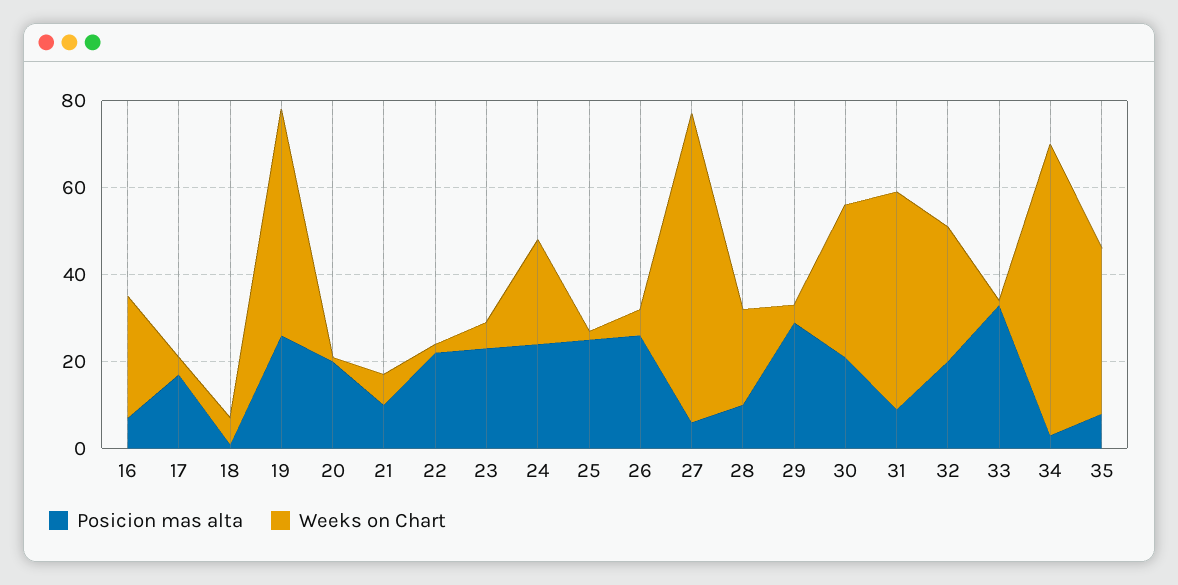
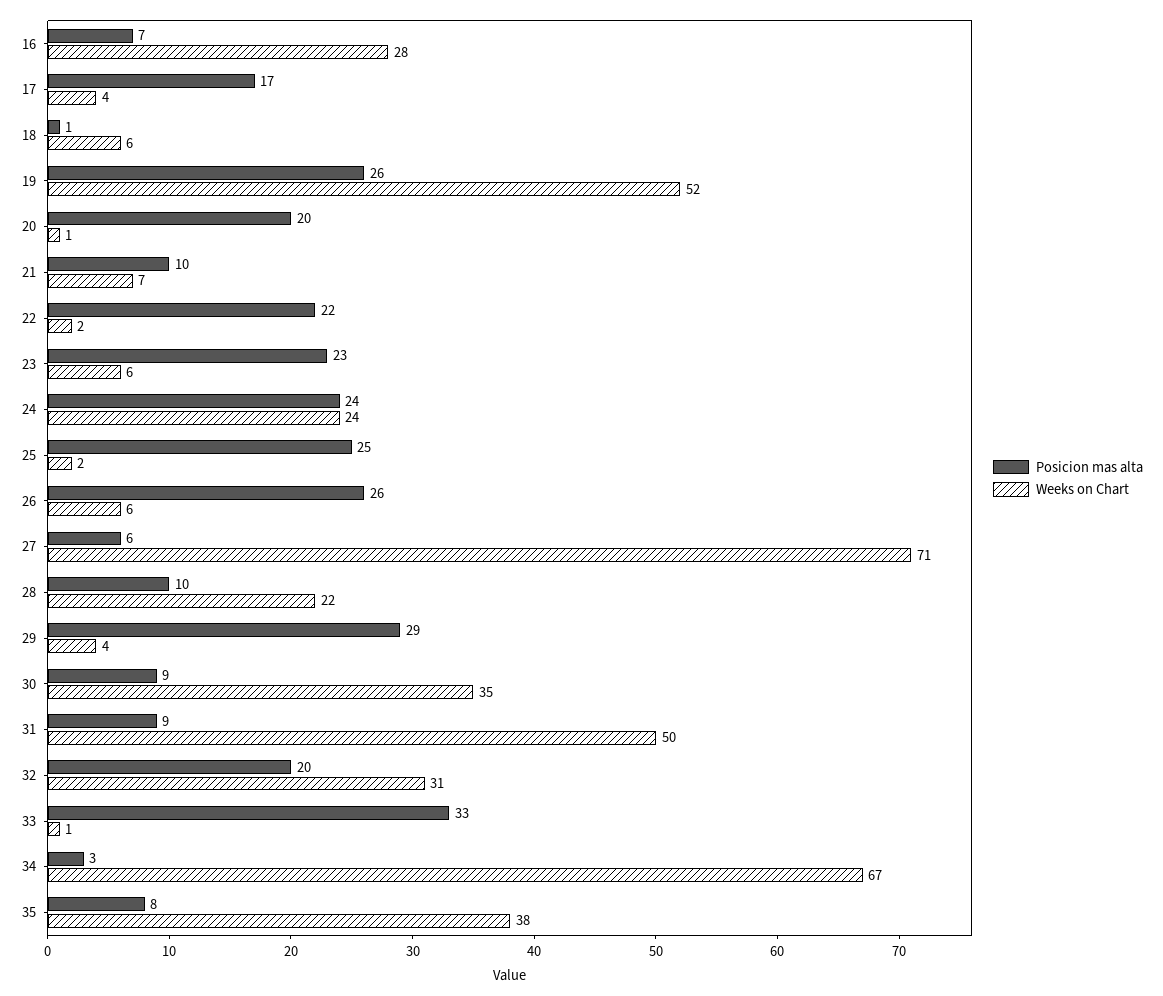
Posicion mas alta, 30: 20 -> 9

